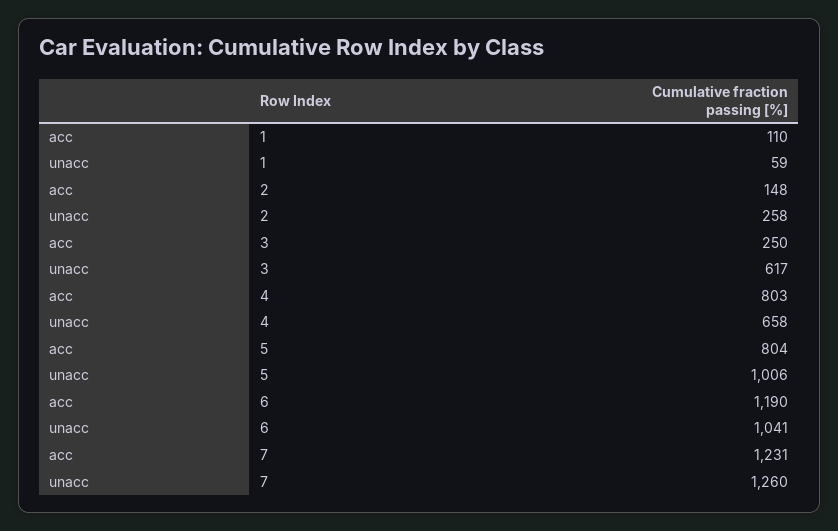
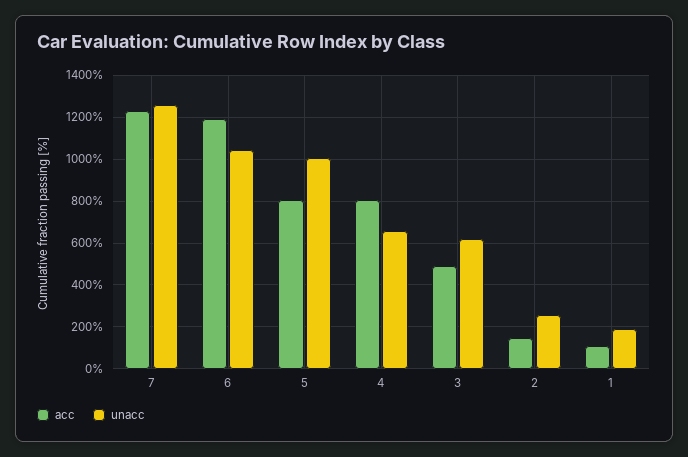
unacc, 1: 59 -> 200
acc, 3: 250 -> 500

